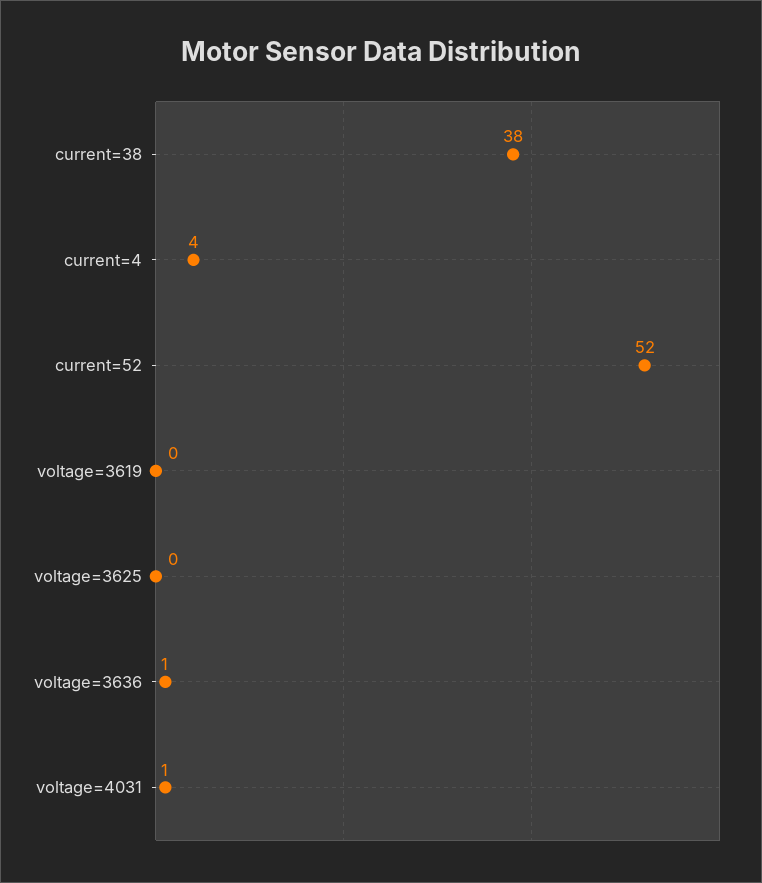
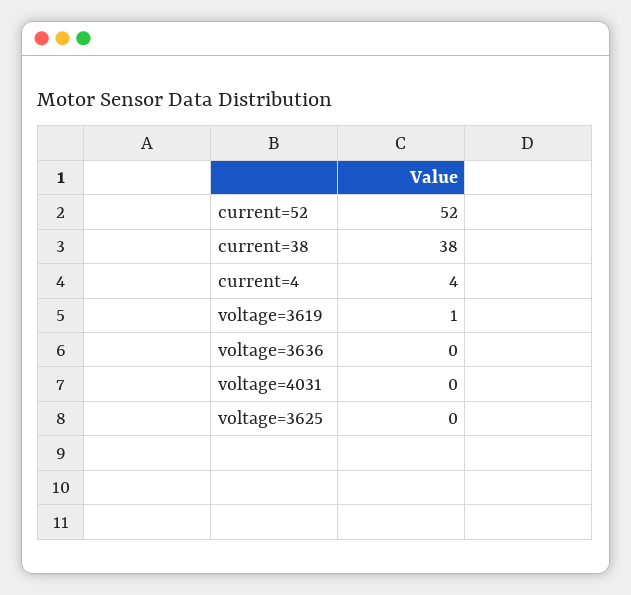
voltage=3619: 0 -> 1
voltage=3636: 1 -> 0
voltage=4031: 1 -> 0

